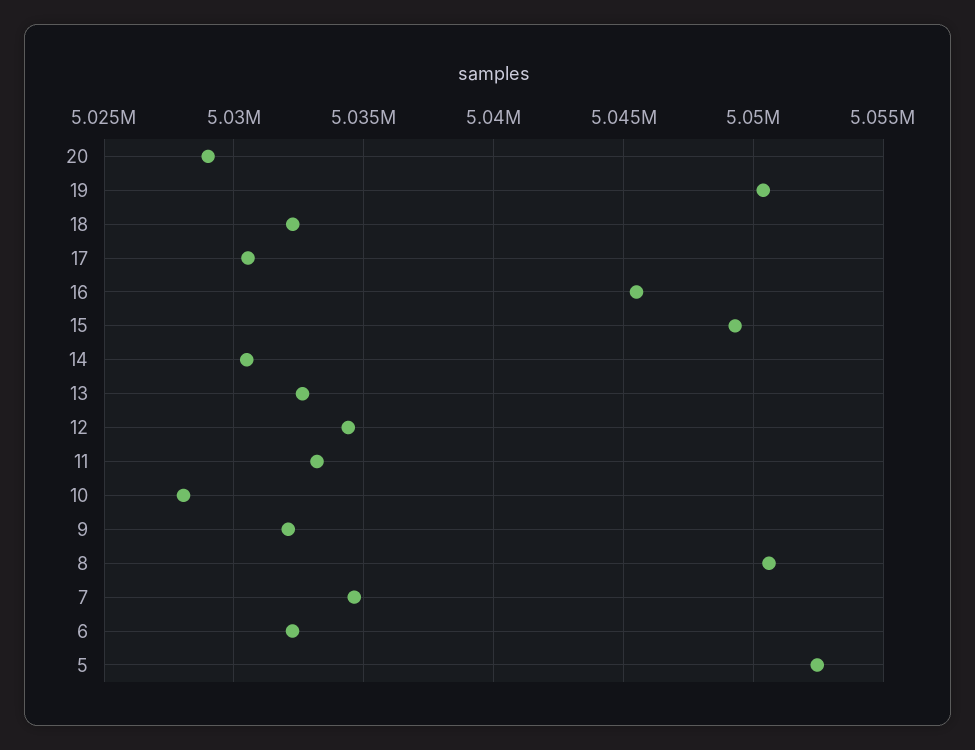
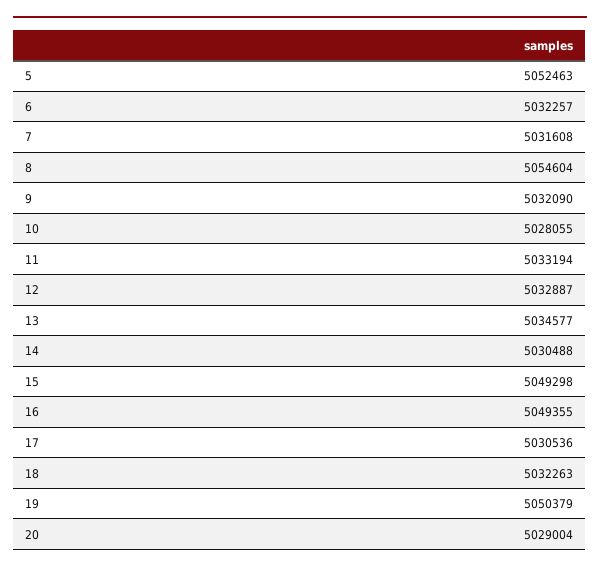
16: 5045500 -> 5049355
13: 5032500 -> 5034577
12: 5034500 -> 5032887
8: 5050500 -> 5054604
7: 5034500 -> 5031608

